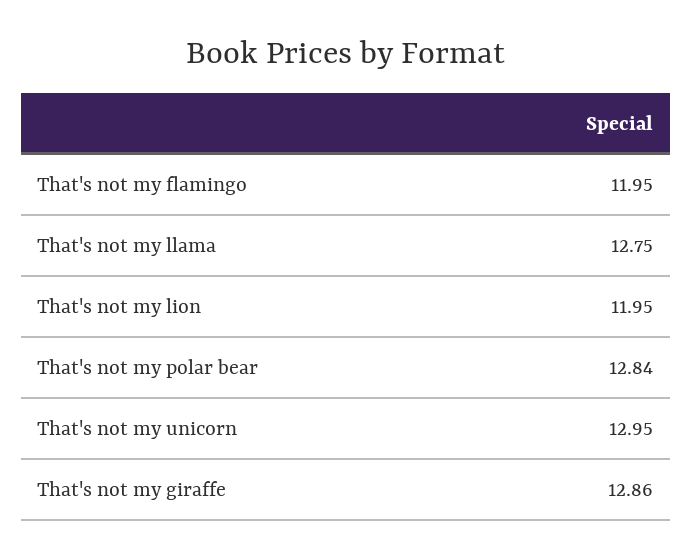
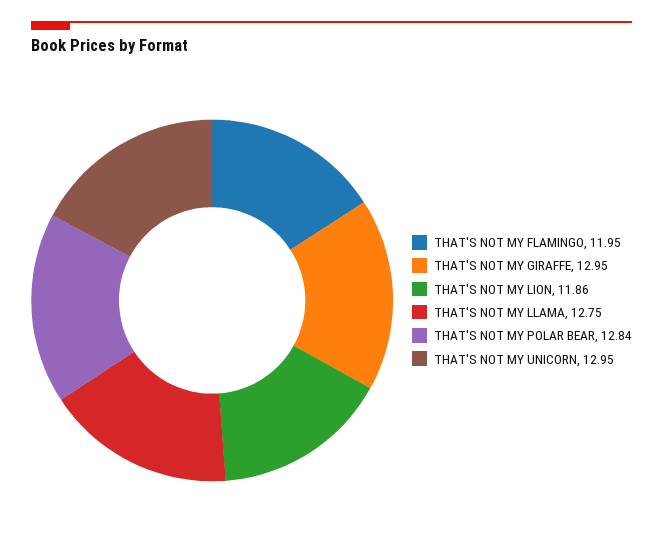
That's not my lion: 11.95 -> 11.86
That's not my giraffe: 12.86 -> 12.95

